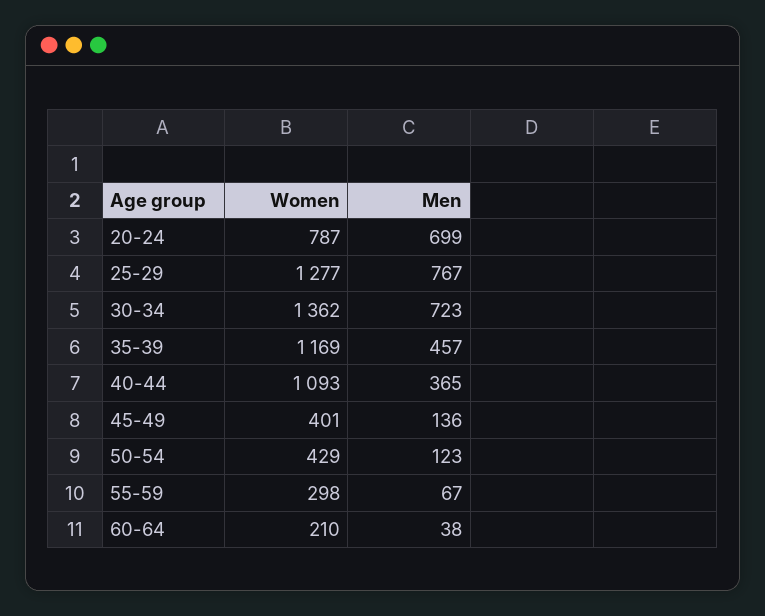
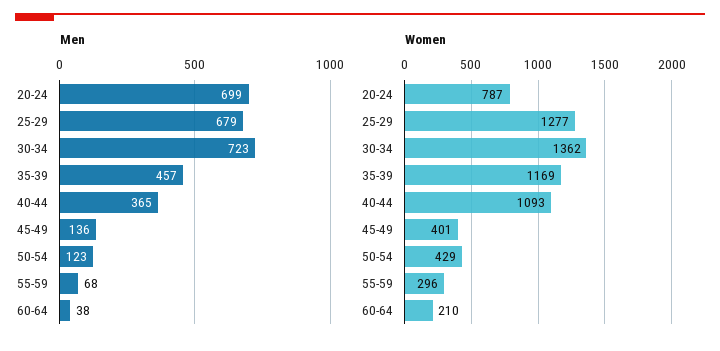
Men, 25-29: 767 -> 679
Women, 55-59: 298 -> 296
Men, 55-59: 67 -> 68

